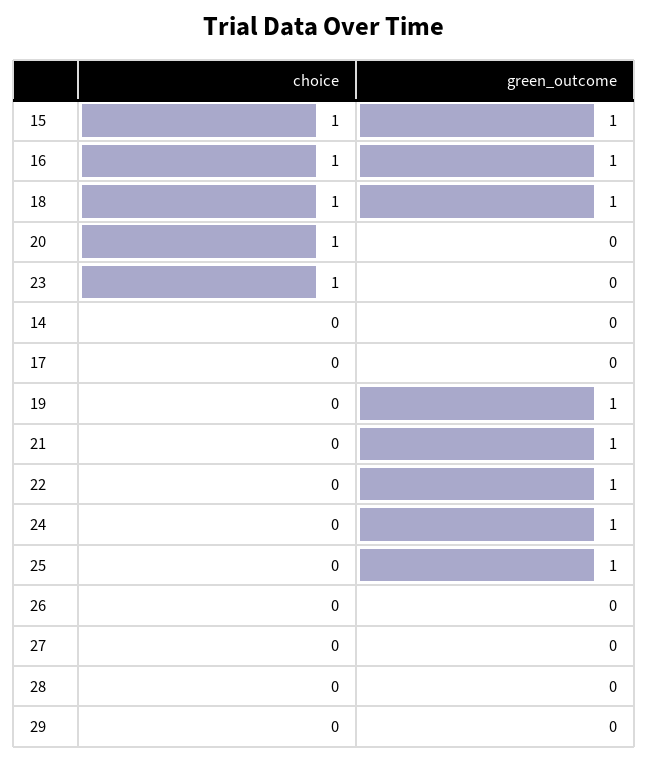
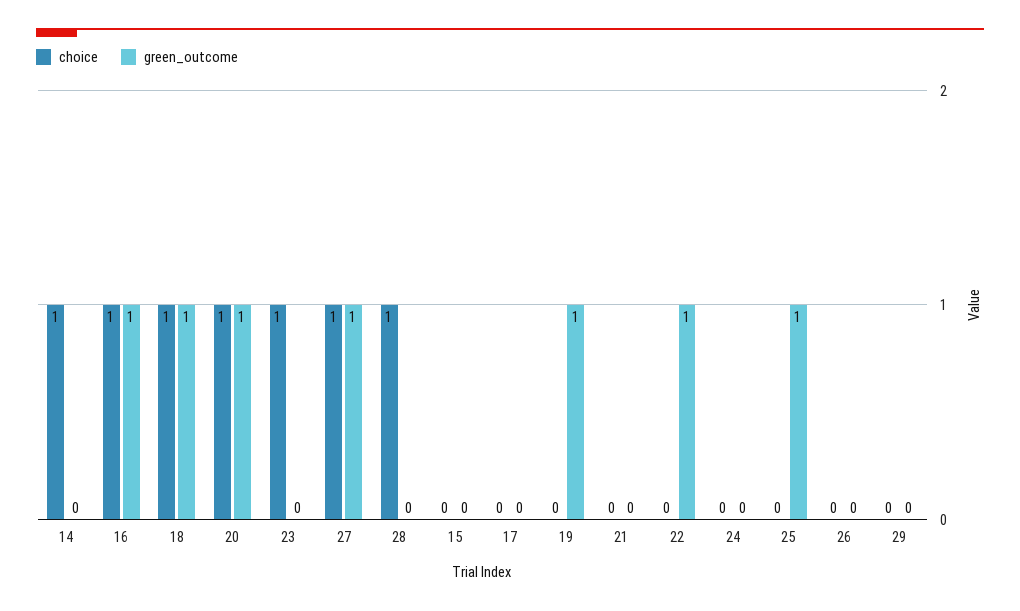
choice, 15: 1 -> 0
green_outcome, 15: 1 -> 0
green_outcome, 20: 0 -> 1
choice, 14: 0 -> 1
green_outcome, 21: 1 -> 0
green_outcome, 24: 1 -> 0
choice, 27: 0 -> 1
green_outcome, 27: 0 -> 1
choice, 28: 0 -> 1

